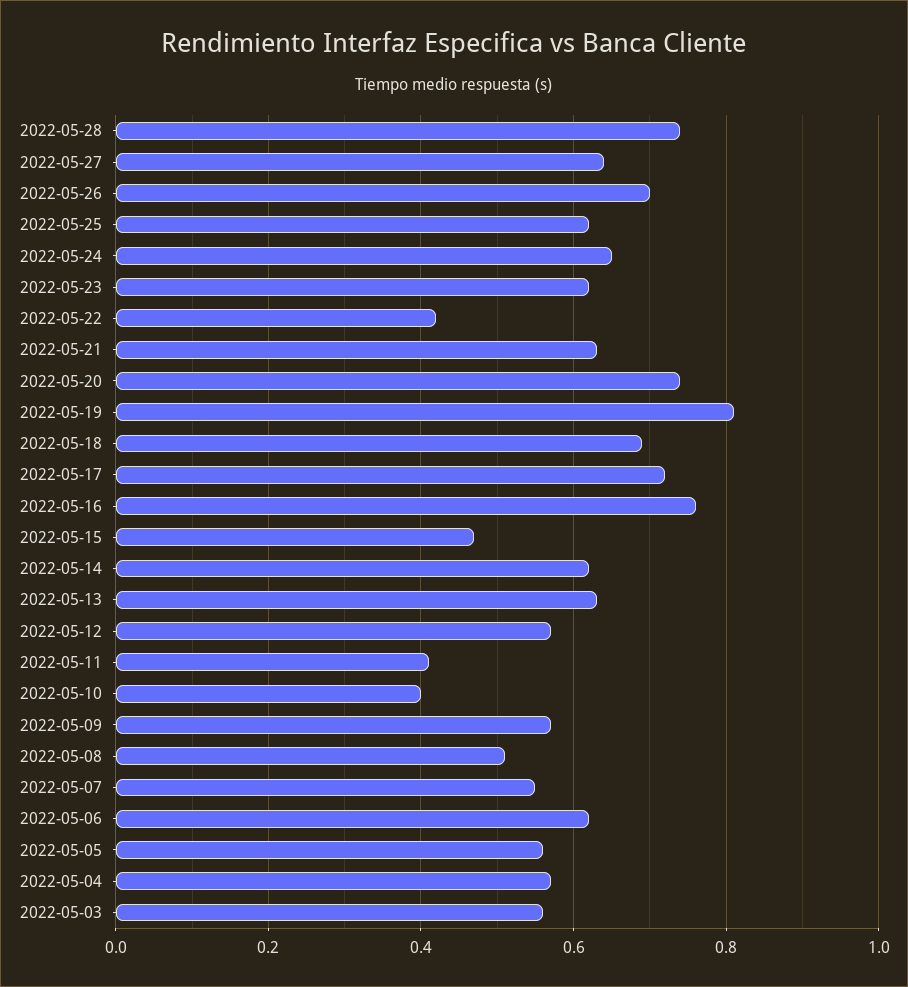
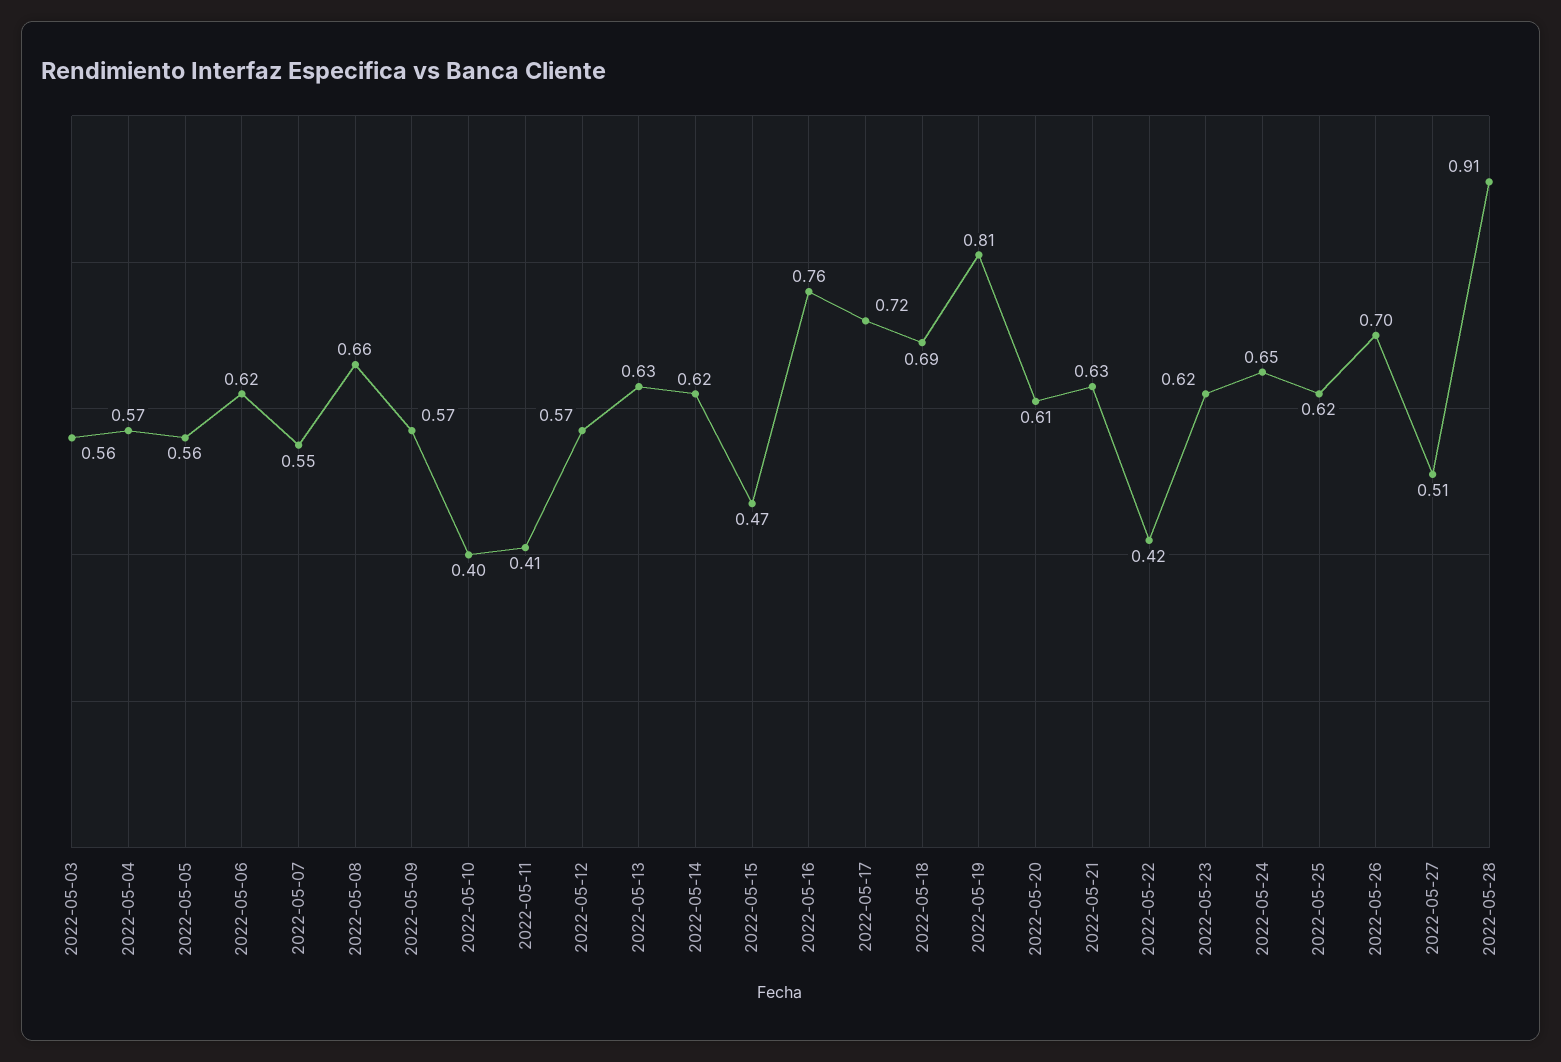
2022-05-28: 0.75 -> 0.91
2022-05-27: 0.65 -> 0.51
2022-05-20: 0.75 -> 0.61
2022-05-08: 0.5 -> 0.66

